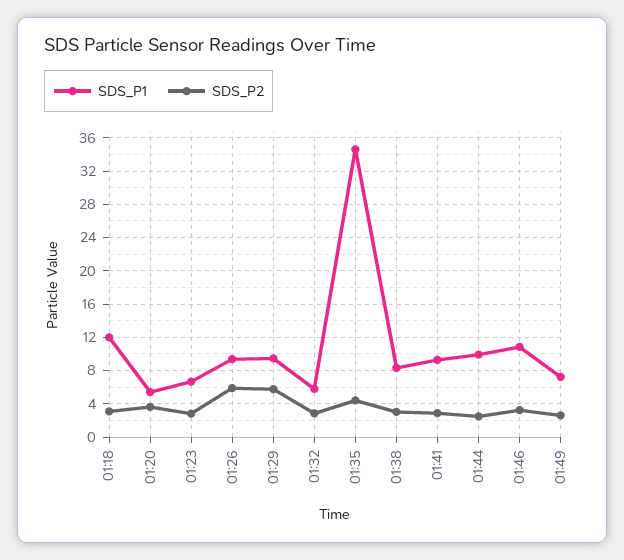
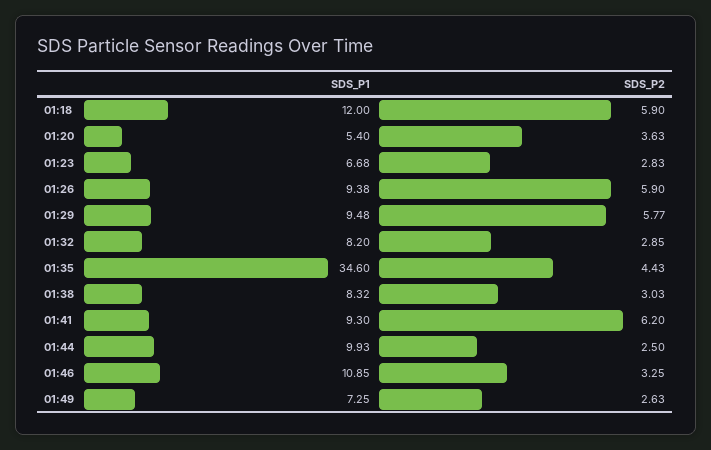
SDS_P2, 01:18: 3 -> 5.9
SDS_P1, 01:32: 6 -> 8.2
SDS_P2, 01:41: 3 -> 6.2

